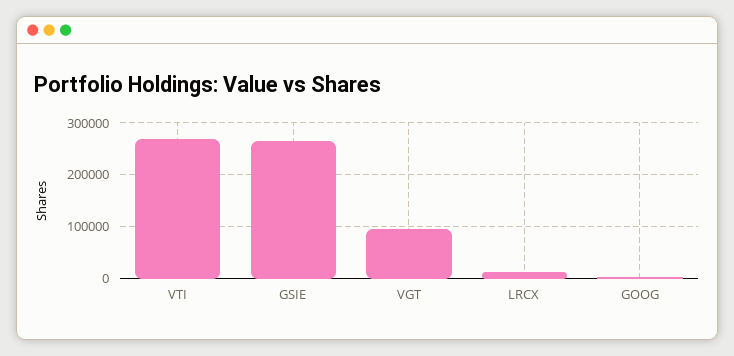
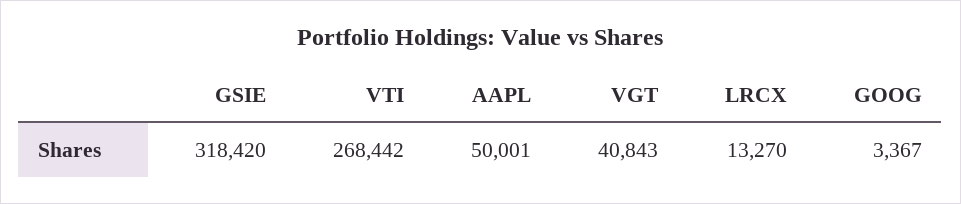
GSIE: 260000 -> 318420
VGT: 100000 -> 40843
AAPL: none -> 50001

